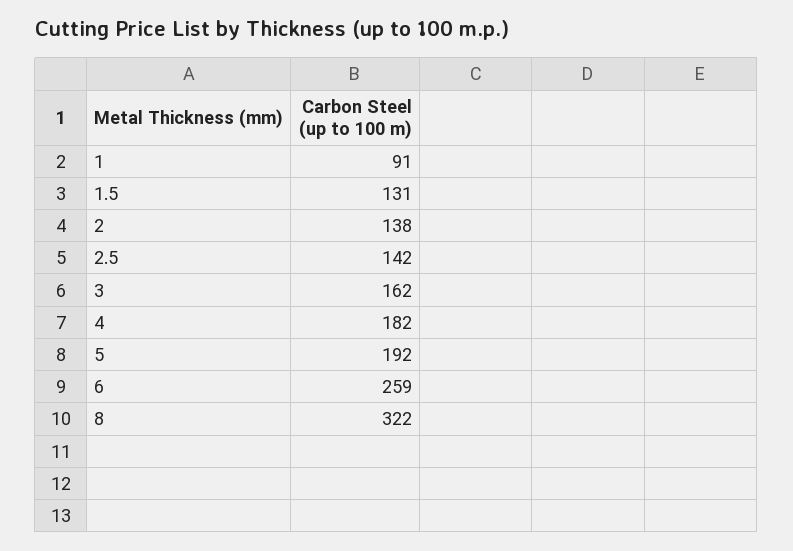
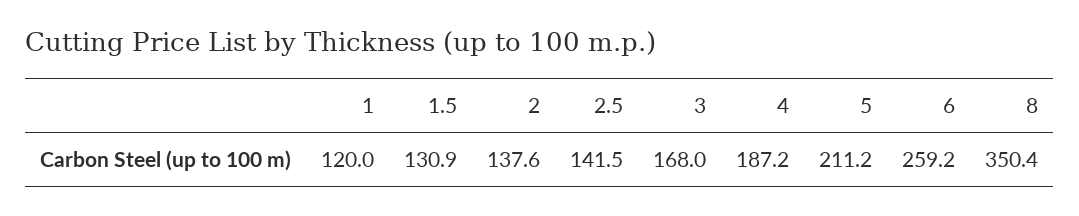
1: 91 -> 120
3: 162 -> 168
4: 182 -> 187.2
5: 192 -> 211.2
8: 322 -> 350.4

